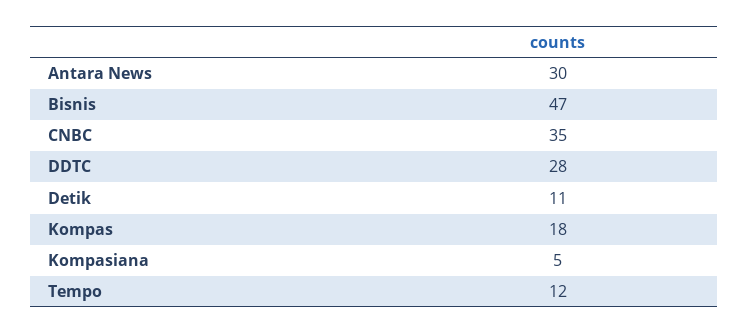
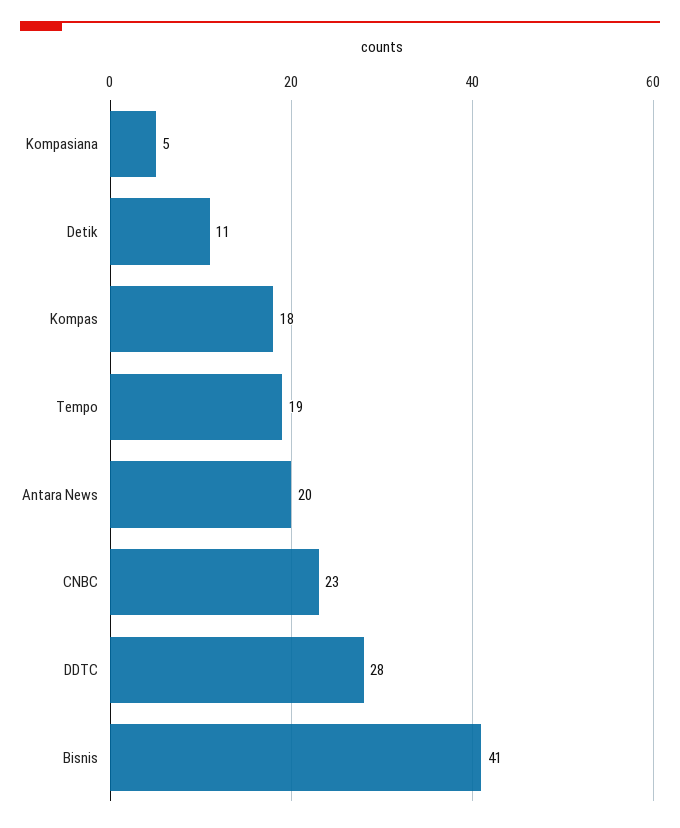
Antara News: 30 -> 20
Bisnis: 47 -> 41
CNBC: 35 -> 23
Tempo: 12 -> 19

